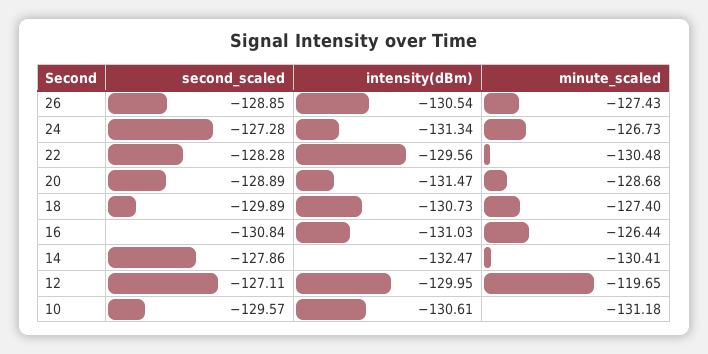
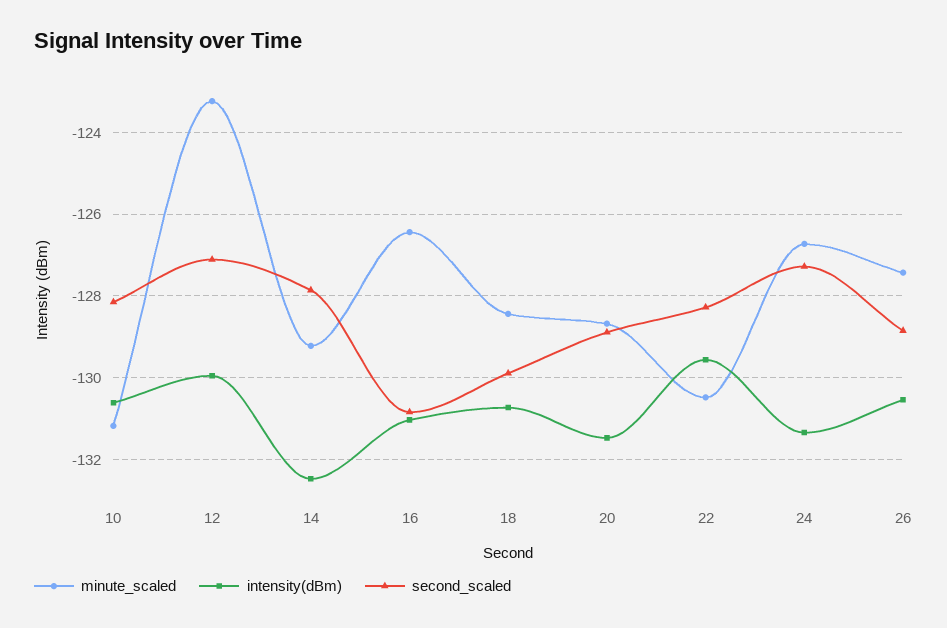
minute_scaled, 18: -127.4 -> -128.4
minute_scaled, 14: -130.41 -> -129.2
minute_scaled, 12: -119.65 -> -123.2
second_scaled, 10: -129.57 -> -128.2

